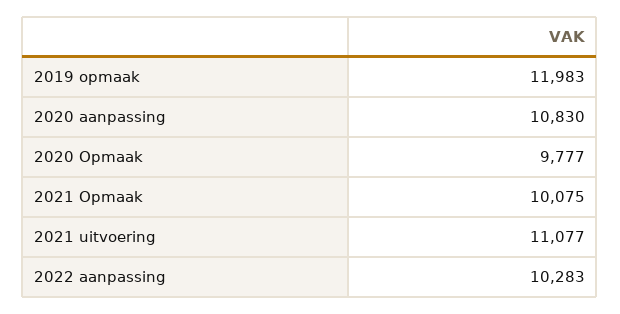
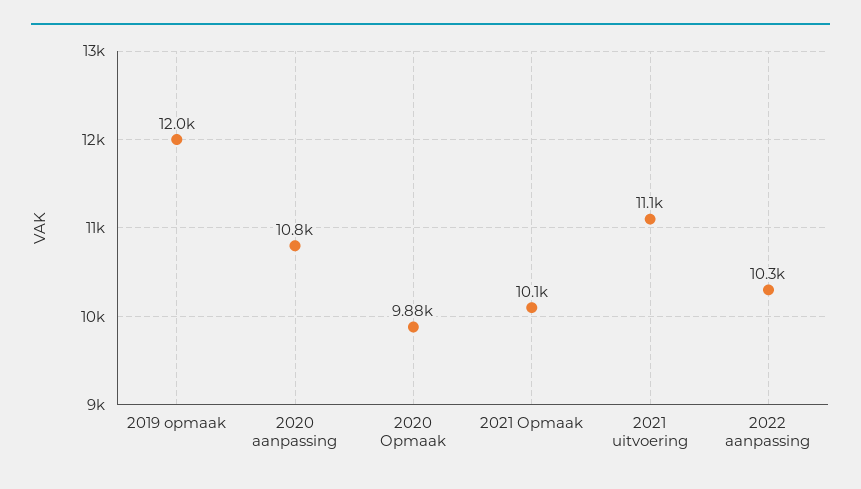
2020 Opmaak: 9777 -> 9880

